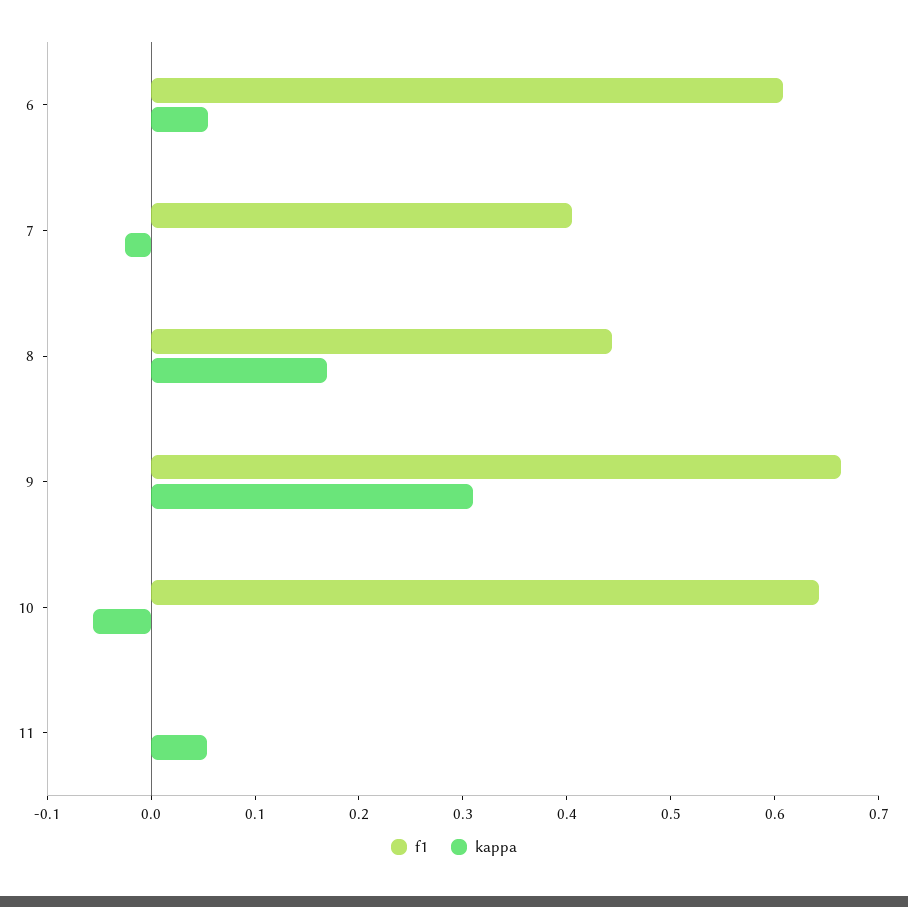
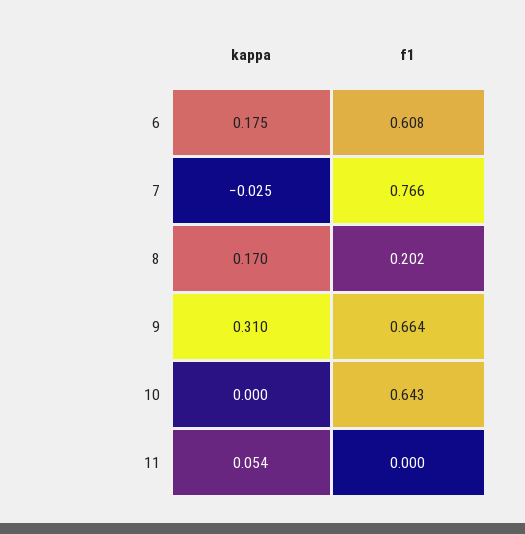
kappa, 6: 0.06 -> 0.175
f1, 7: 0.4 -> 0.766
f1, 8: 0.44 -> 0.202
kappa, 10: -0.06 -> 0

